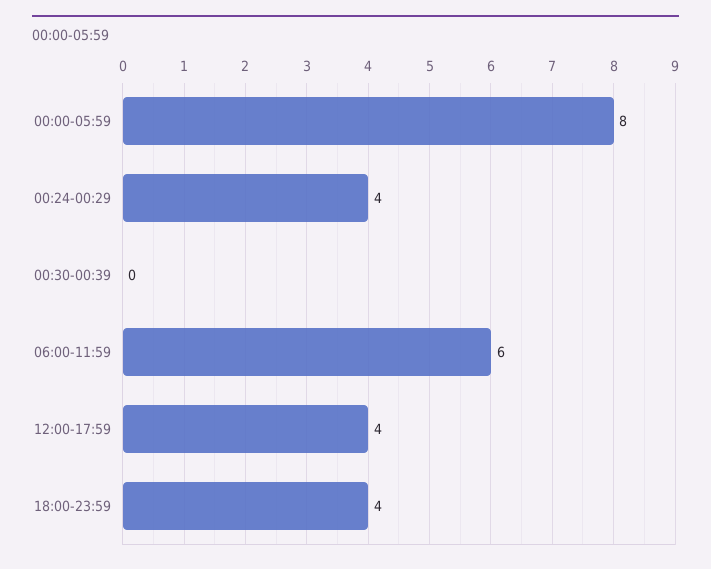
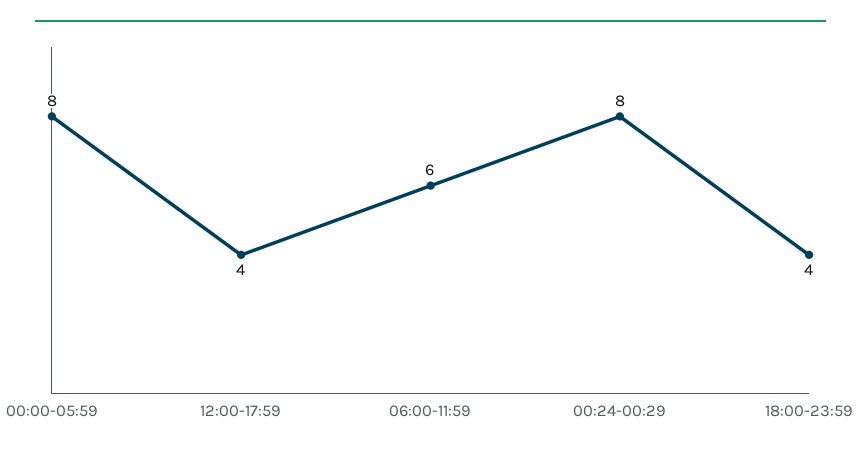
00:24-00:29: 4 -> 8
00:30-00:39: 0 -> none

